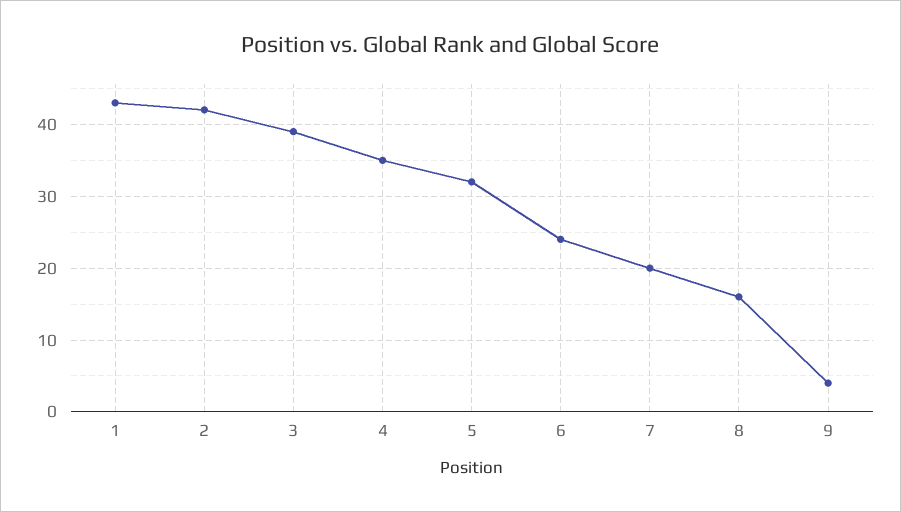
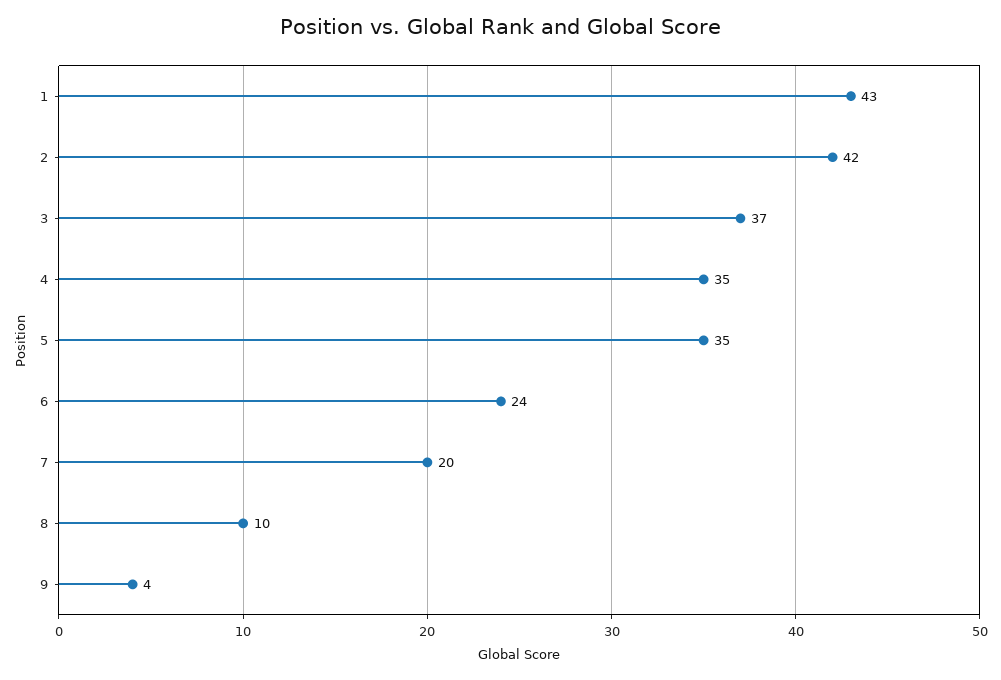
3: 39 -> 37
5: 32 -> 35
8: 16 -> 10

